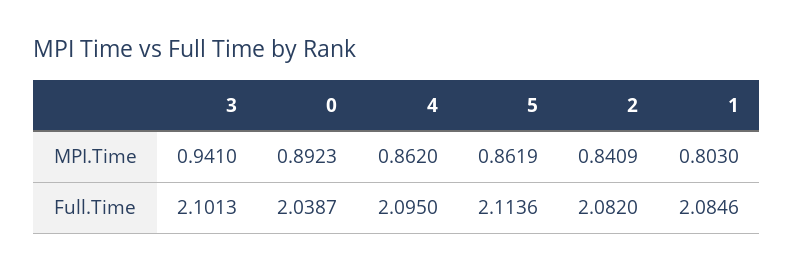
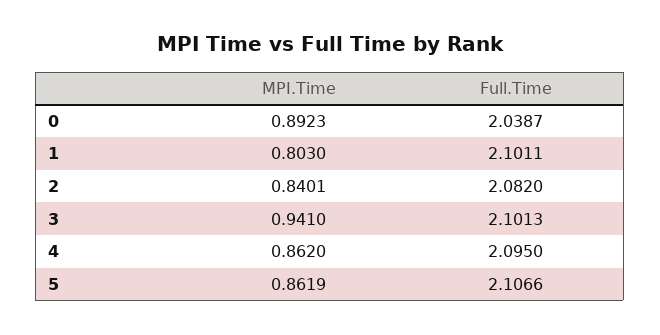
2, MPI.Time: 0.8409 -> 0.8401
5, Full.Time: 2.1136 -> 2.1066
1, Full.Time: 2.0846 -> 2.1011

